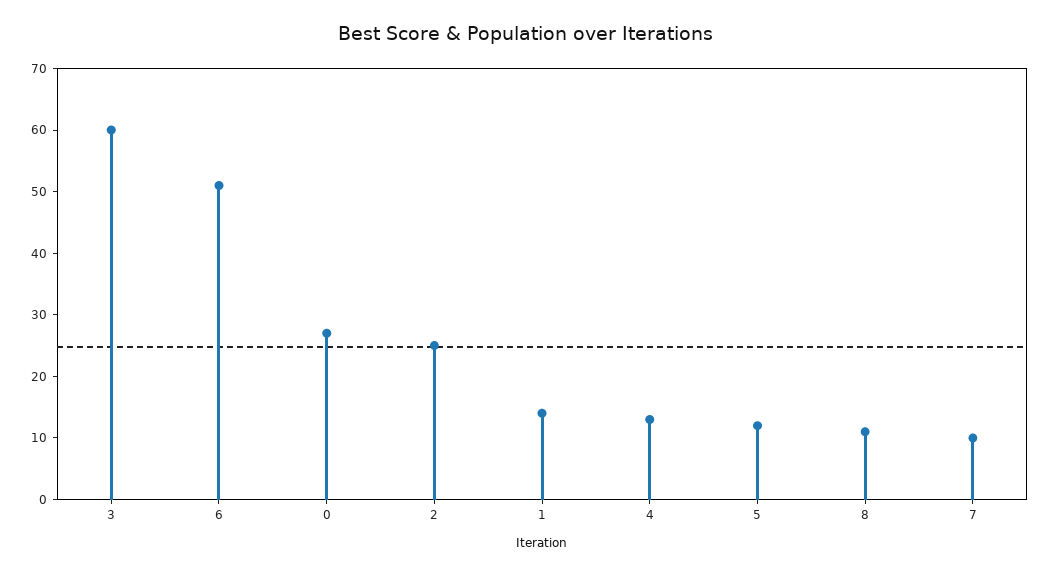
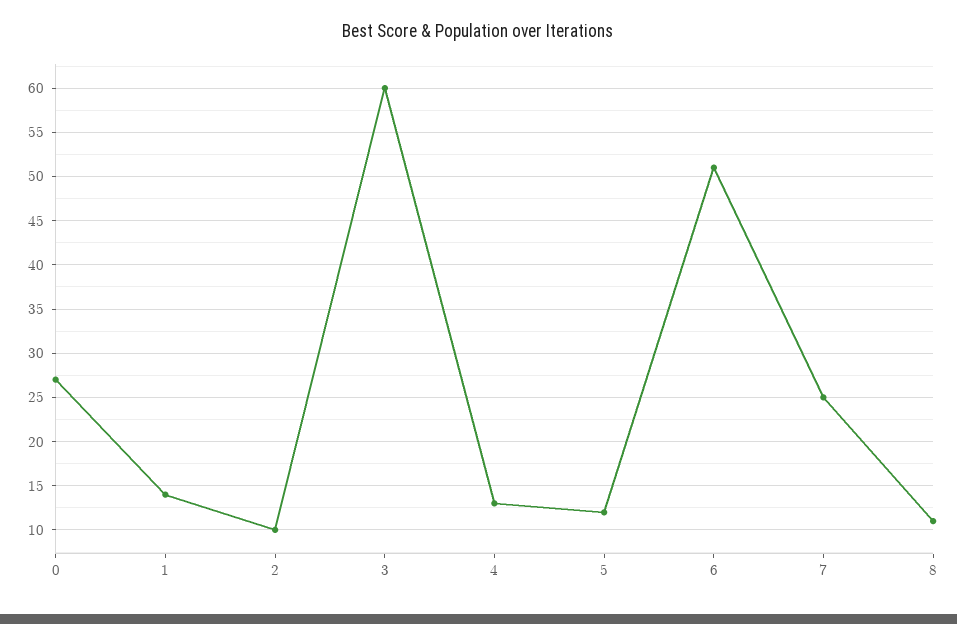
2: 25 -> 10
7: 10 -> 25

